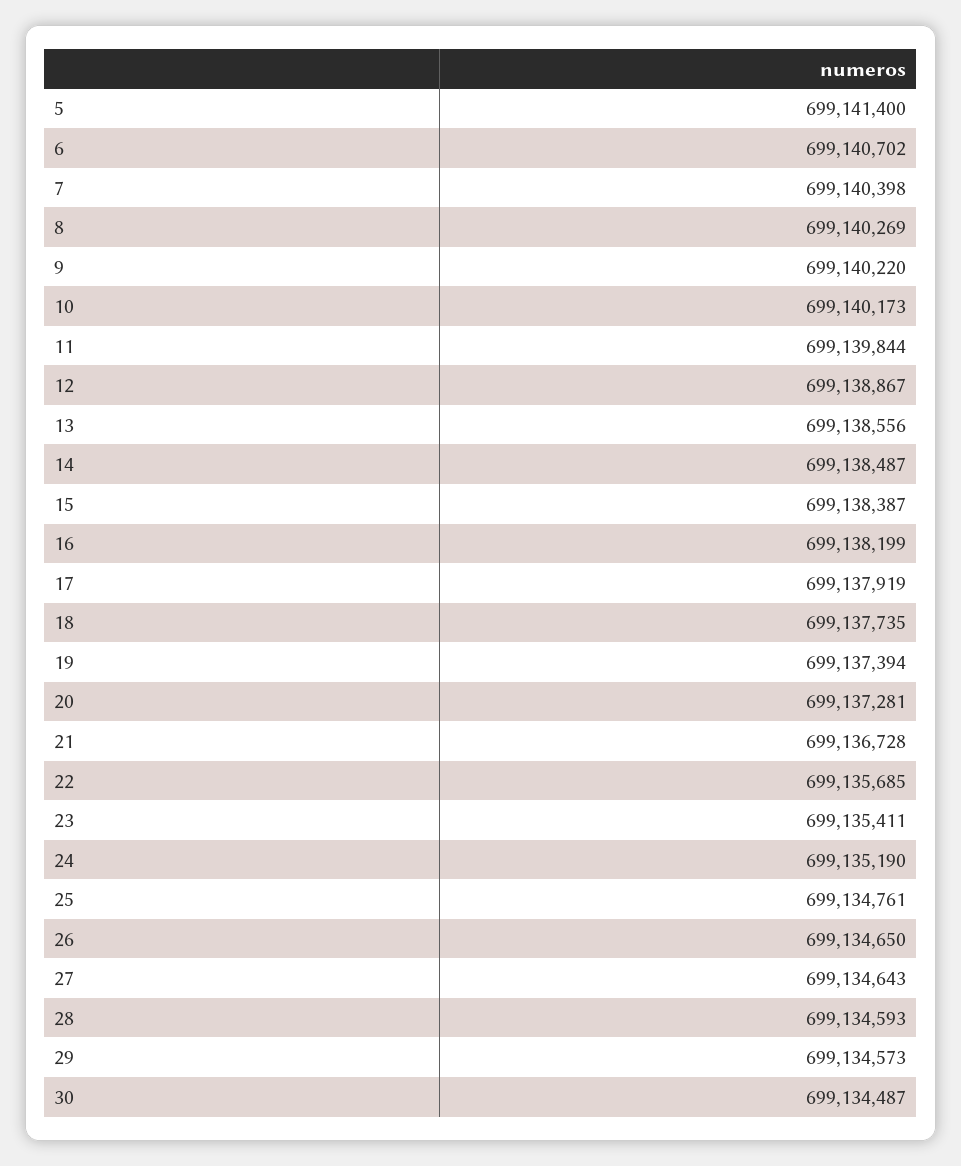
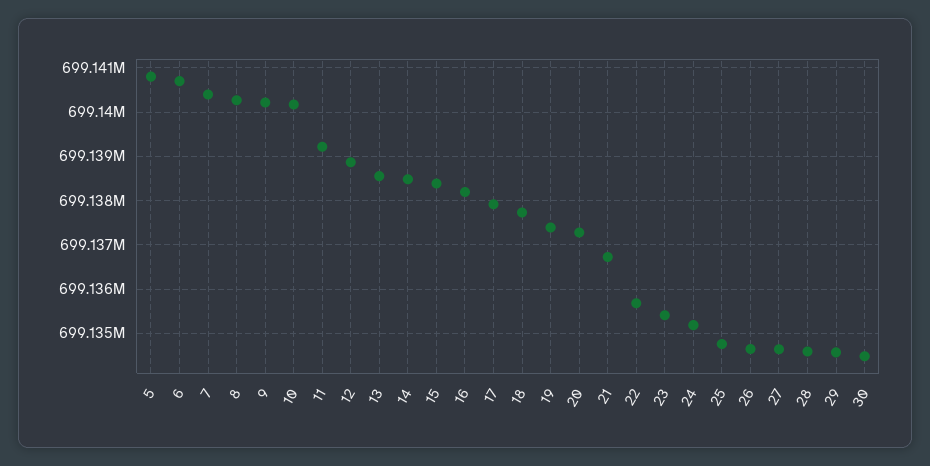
5: 699141400 -> 699140800
11: 699139844 -> 699139200

